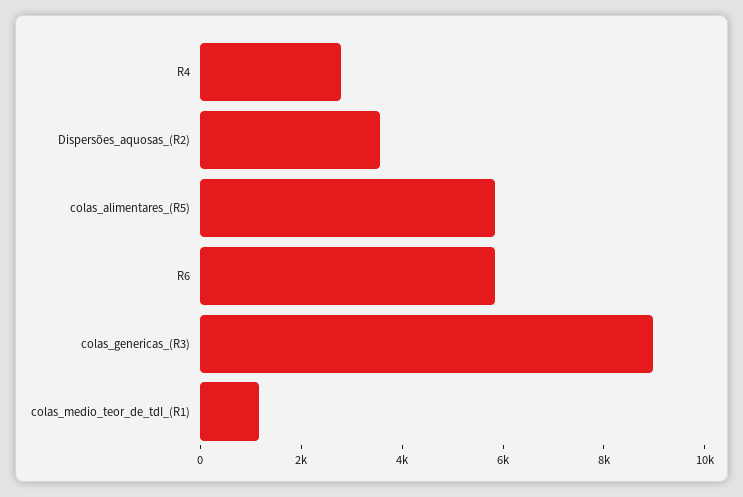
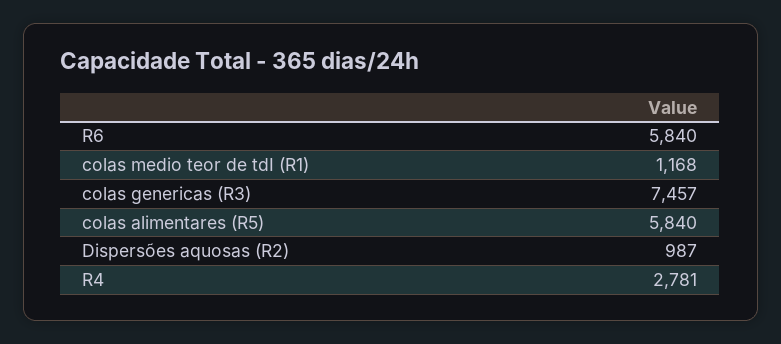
Dispersões_aquosas_(R2): 3500 -> 987
colas_genericas_(R3): 9000 -> 7457

